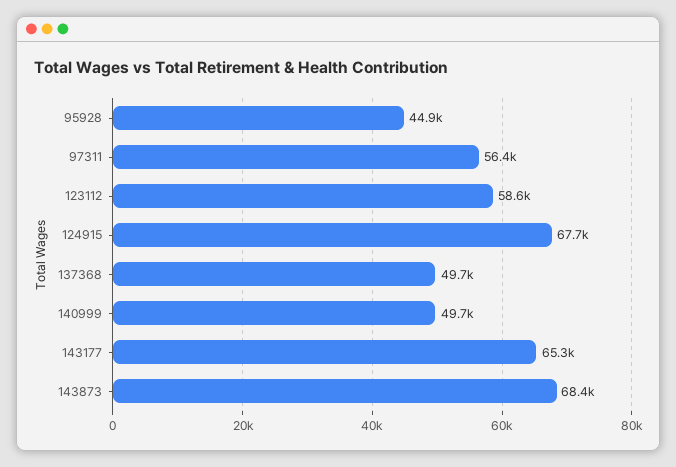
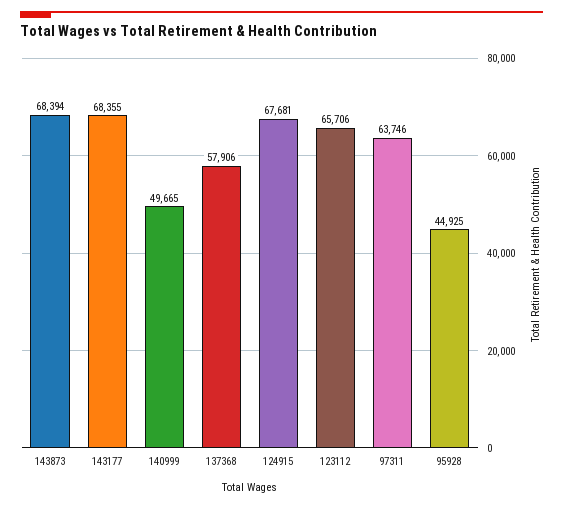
97311: 56400 -> 63746
123112: 58600 -> 65706
137368: 49700 -> 57906
143177: 65300 -> 68355

